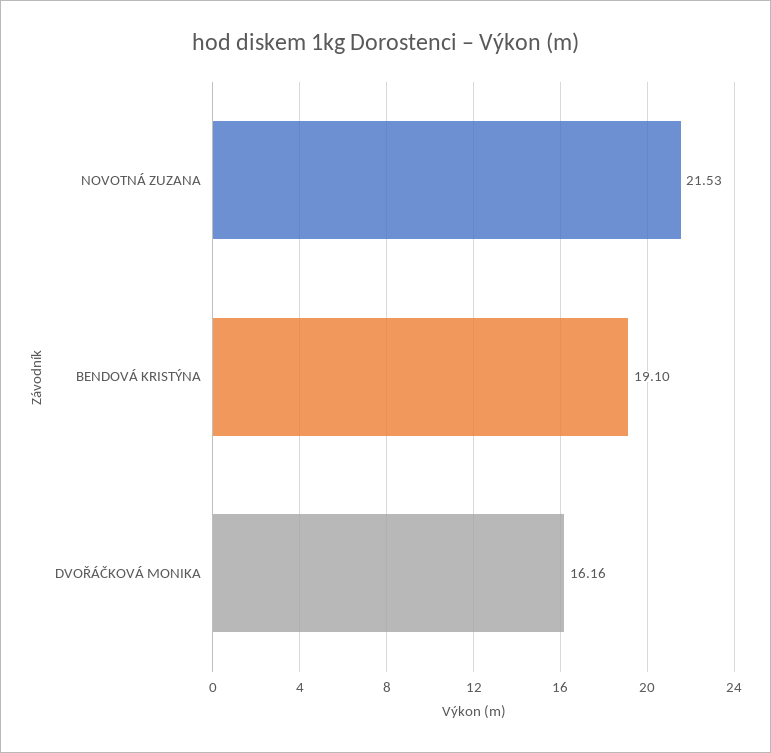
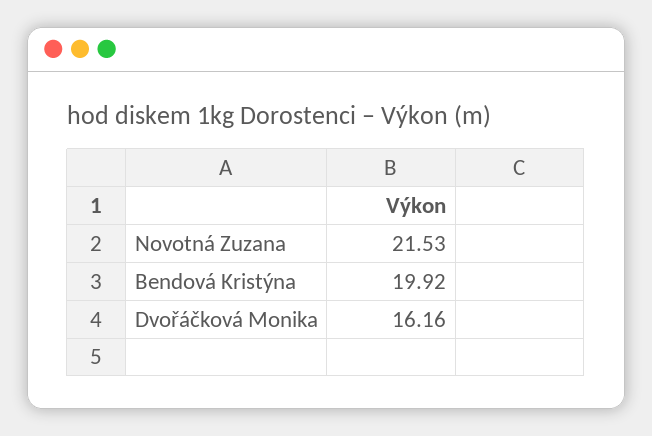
BENDOVÁ KRISTÝNA: 19.1 -> 19.92

